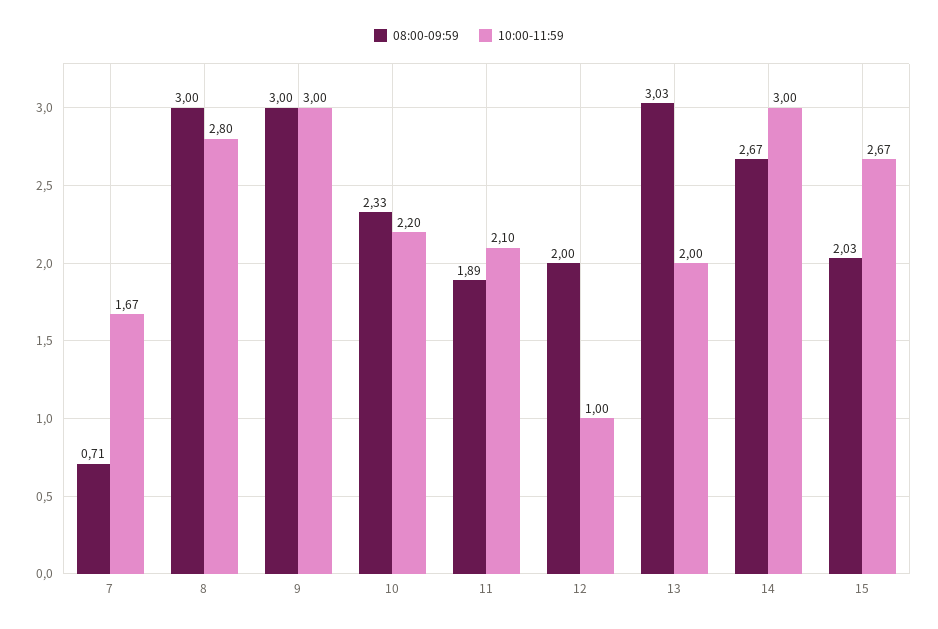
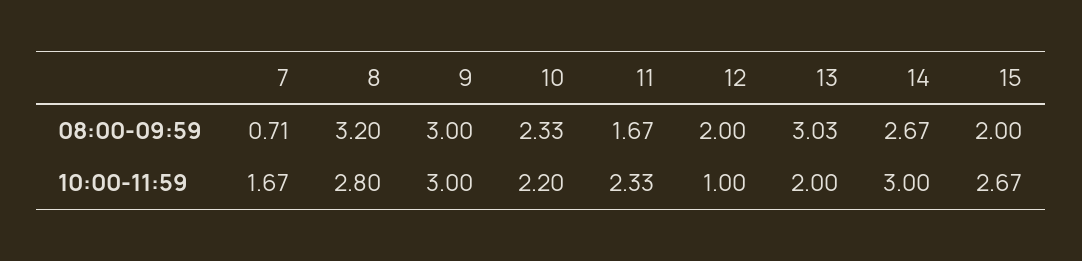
08:00-09:59, 8: 3 -> 3.2
08:00-09:59, 11: 1.89 -> 1.67
10:00-11:59, 11: 2.1 -> 2.33
08:00-09:59, 15: 2.03 -> 2

